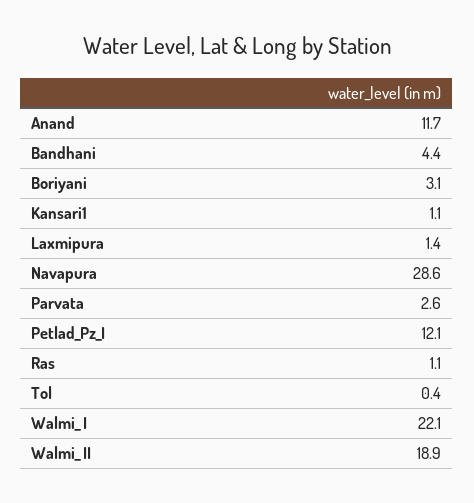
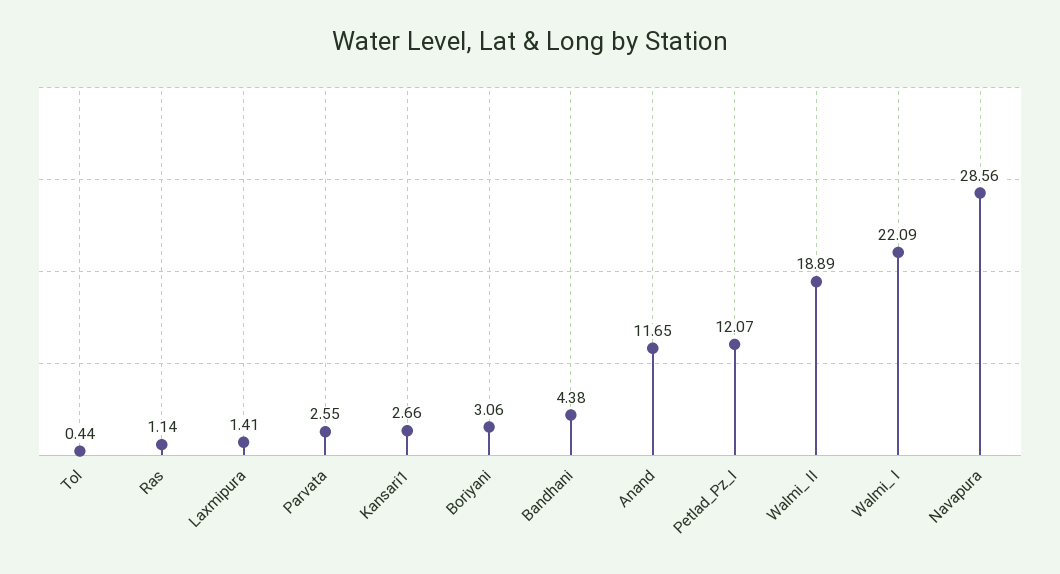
Kansari1: 1.1 -> 2.66

